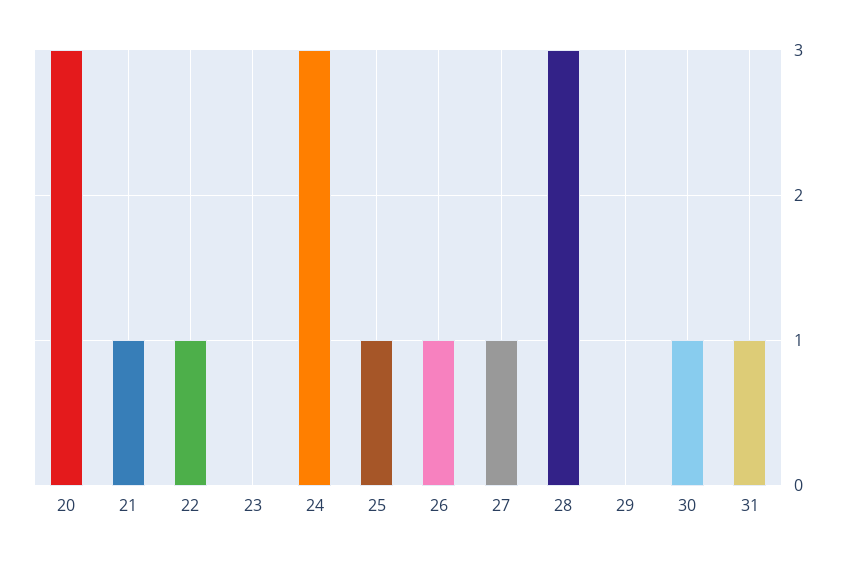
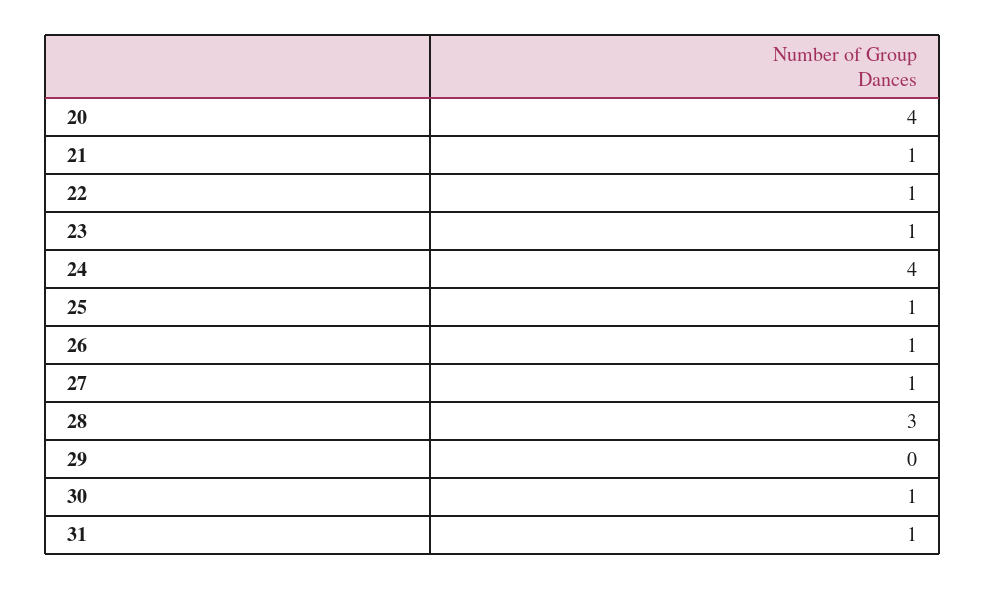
20: 3 -> 4
23: 0 -> 1
24: 3 -> 4

